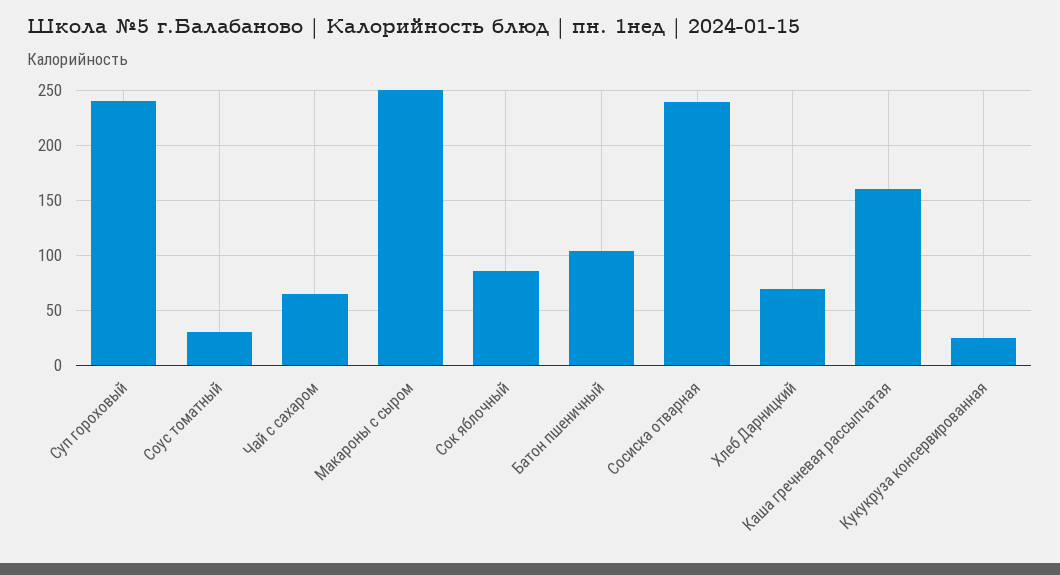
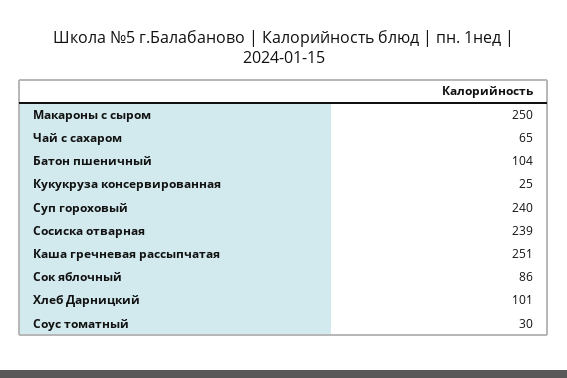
Хлеб Дарницкий: 70 -> 101
Каша гречневая рассыпчатая: 160 -> 251

